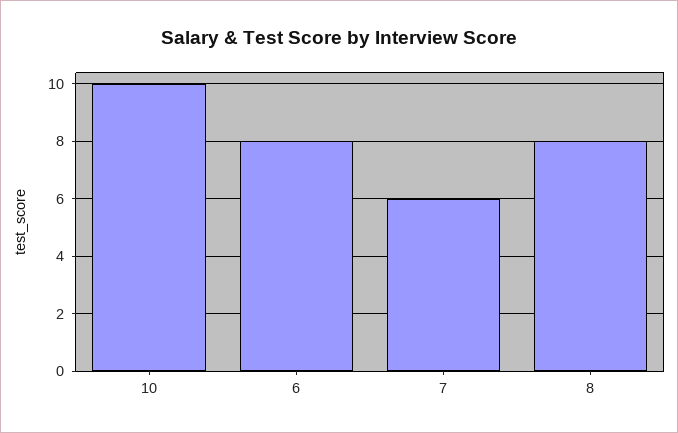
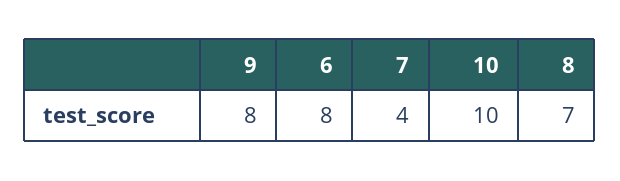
7: 6 -> 4
8: 8 -> 7
9: none -> 8

